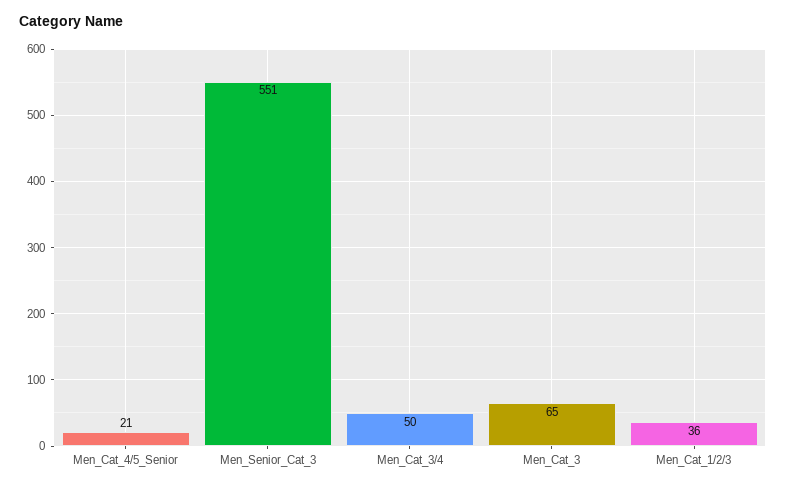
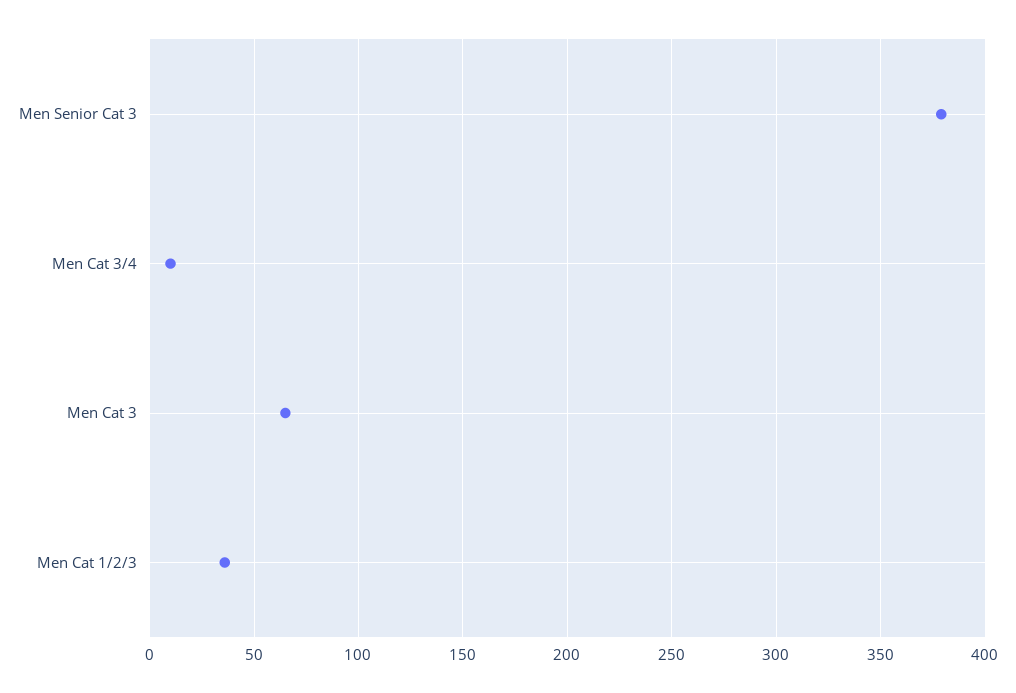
Men_Cat_4/5_Senior: 21 -> none
Men_Senior_Cat_3: 551 -> 380
Men_Cat_3/4: 50 -> 10

